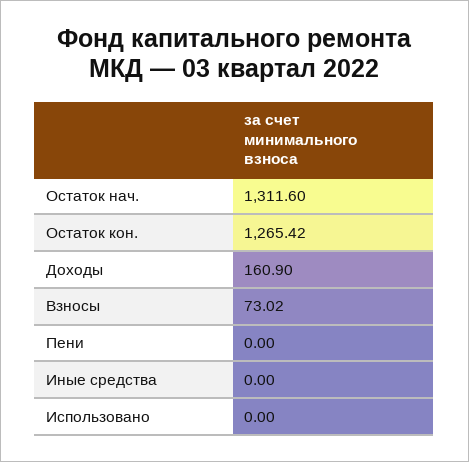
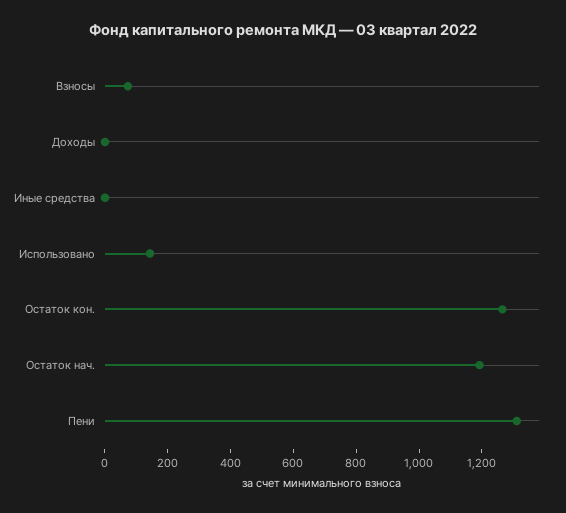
Остаток нач.: 1311.6 -> 1200
Доходы: 160.9 -> 0
Пени: 0 -> 1300
Использовано: 0 -> 150

